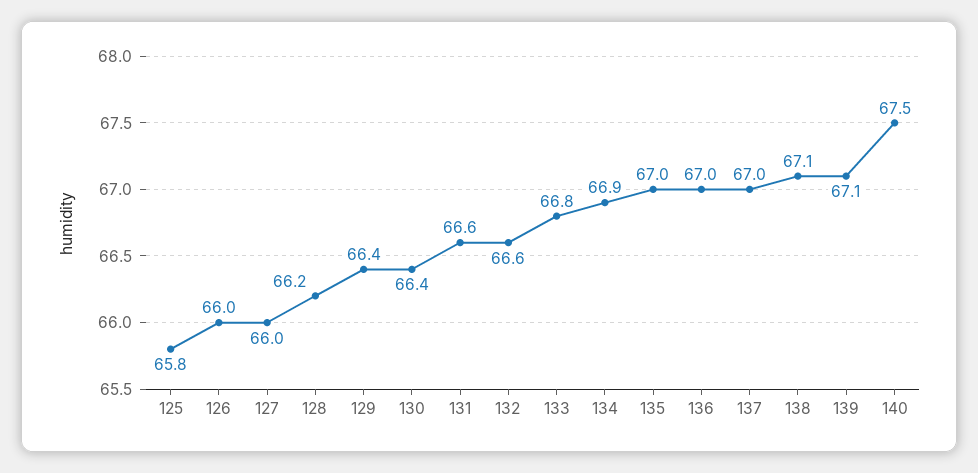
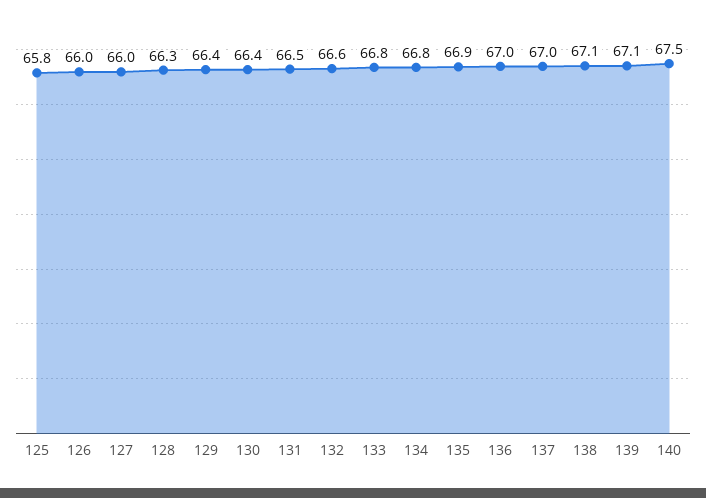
128: 66.2 -> 66.3
131: 66.6 -> 66.5
134: 66.9 -> 66.8
135: 67 -> 66.9

